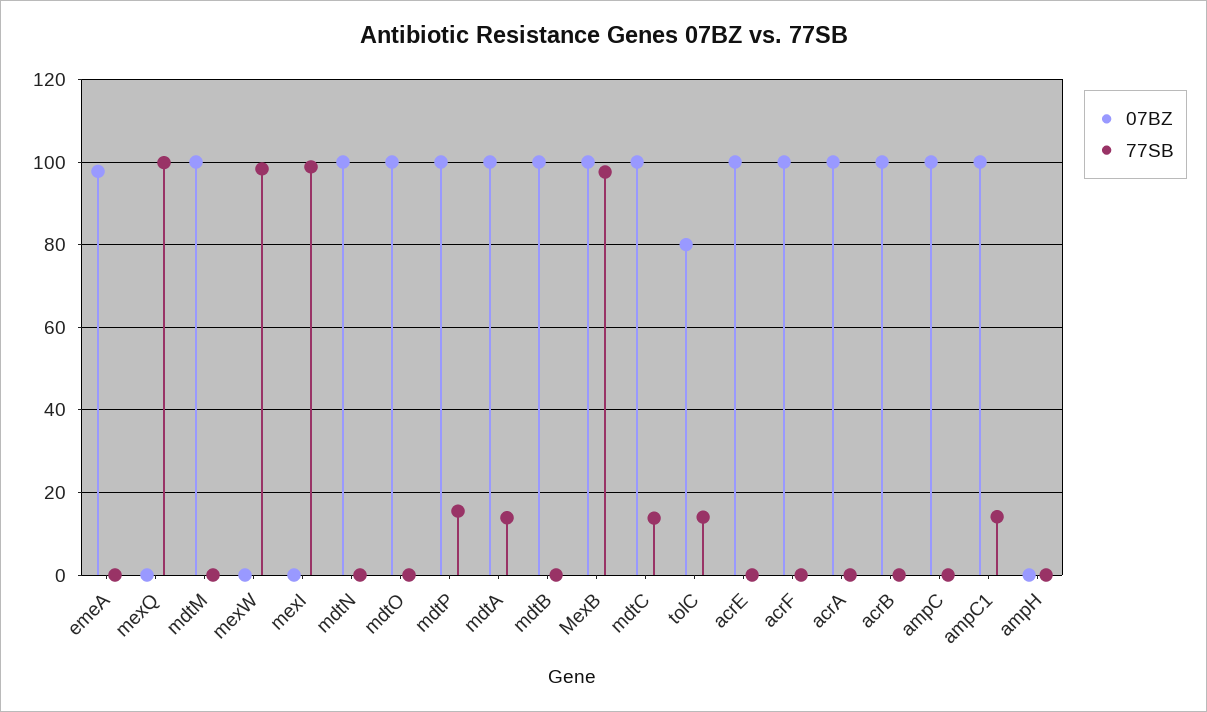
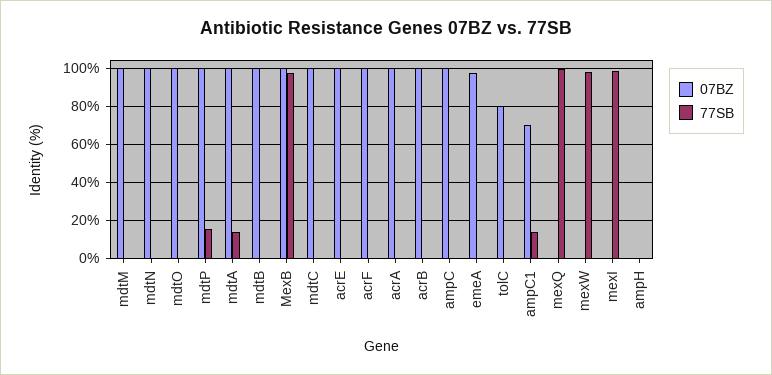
77SB, mdtC: 14 -> 0
77SB, tolC: 14 -> 0
07BZ, ampC1: 100 -> 70

